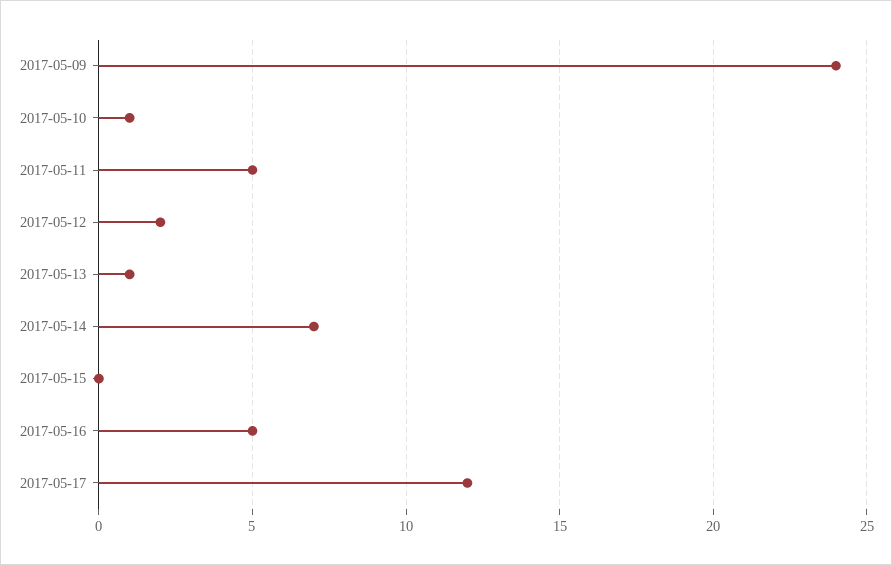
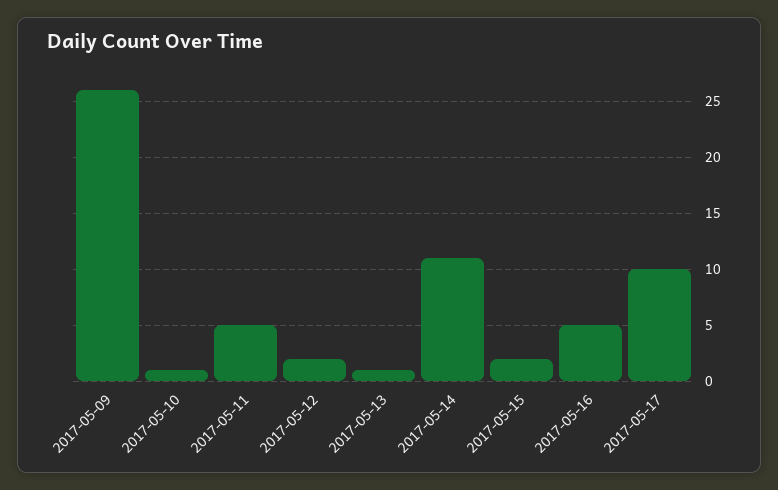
2017-05-09: 24 -> 26
2017-05-14: 7 -> 11
2017-05-15: 0 -> 2
2017-05-17: 12 -> 10

